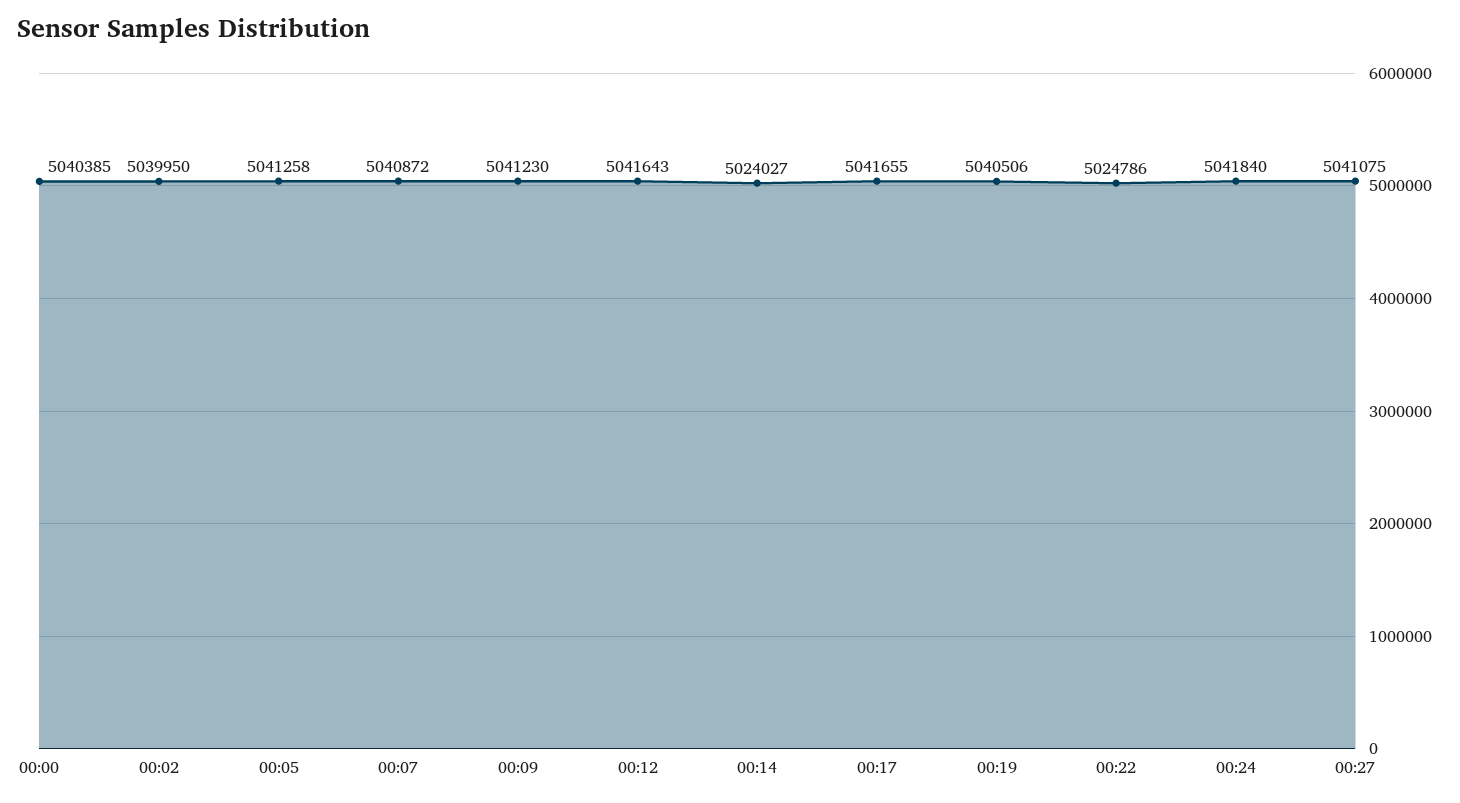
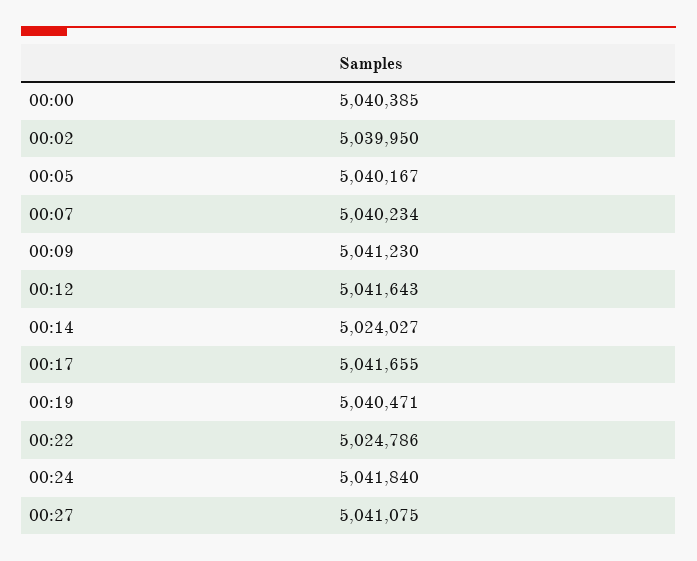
00:05: 5041258 -> 5040167
00:07: 5040872 -> 5040234
00:19: 5040506 -> 5040471

